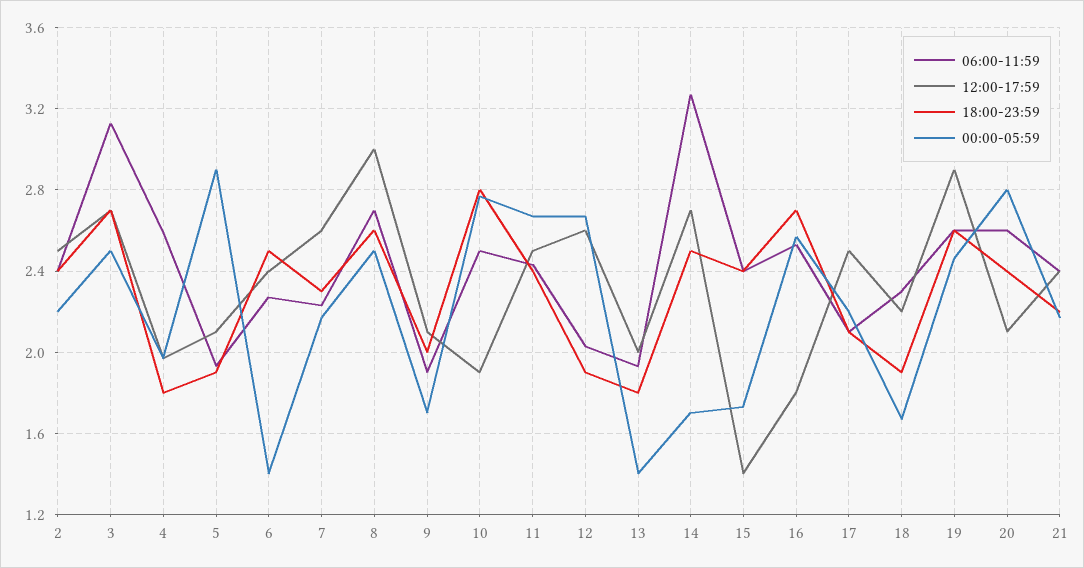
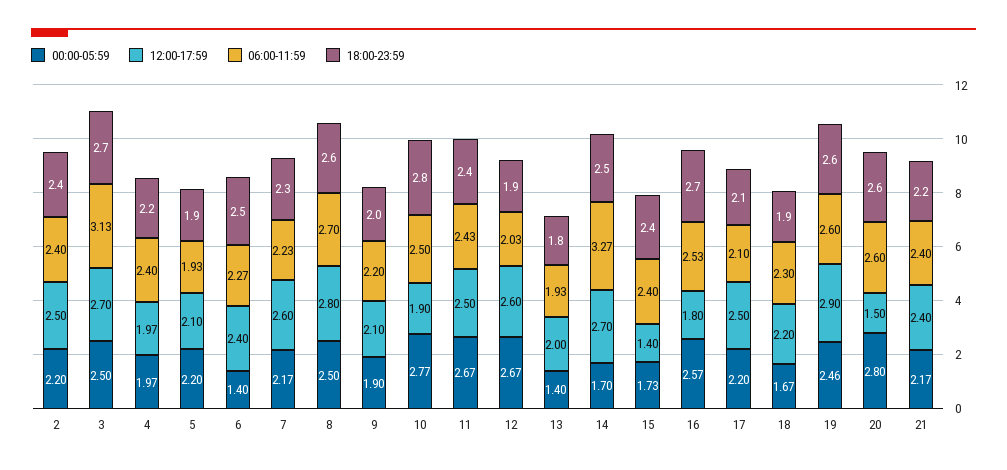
06:00-11:59, 4: 2.6 -> 2.4
18:00-23:59, 4: 1.8 -> 2.2
00:00-05:59, 5: 2.9 -> 2.2
12:00-17:59, 8: 3 -> 2.8
06:00-11:59, 9: 1.9 -> 2.2
00:00-05:59, 9: 1.7 -> 1.9
12:00-17:59, 20: 2.1 -> 1.5
18:00-23:59, 20: 2.4 -> 2.6

